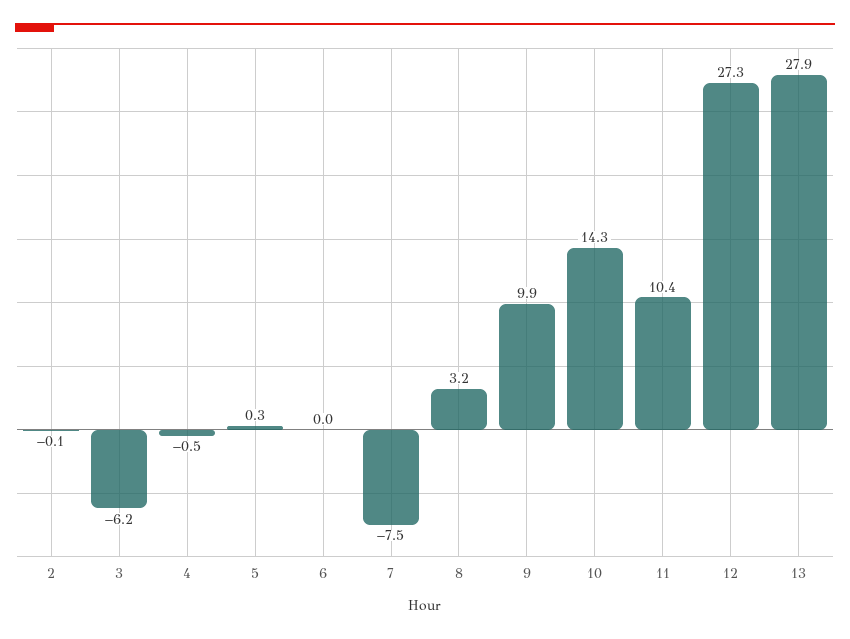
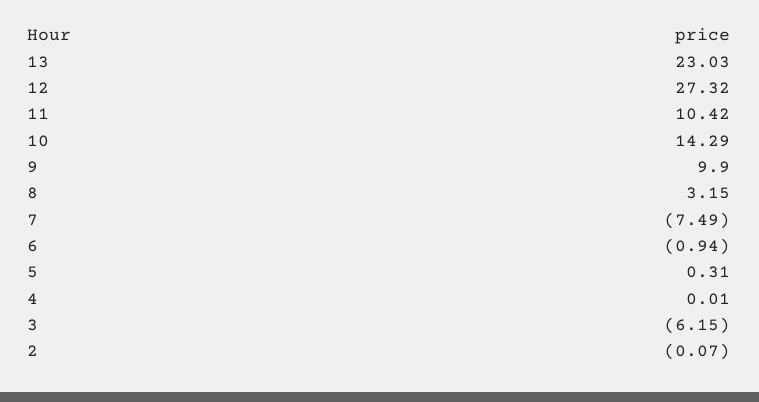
4: -0.5 -> 0.01
6: 0 -> -0.94
13: 27.9 -> 23.03

